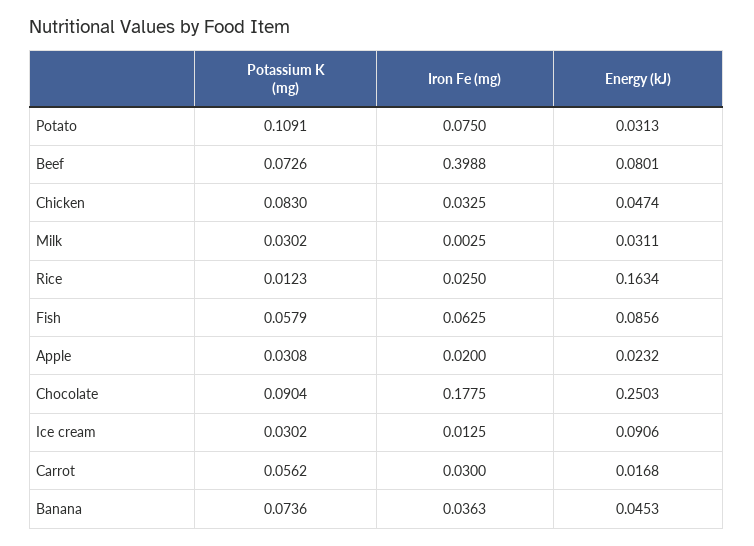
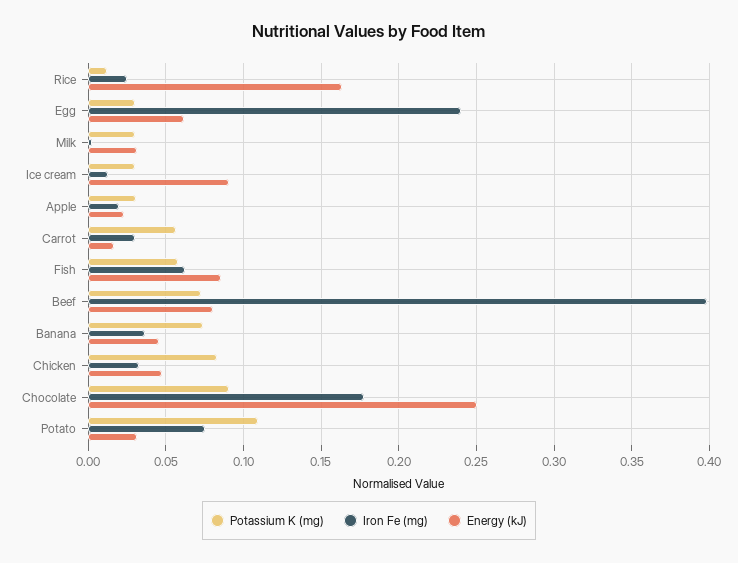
Potassium K (mg), Egg: none -> 0.03
Iron Fe (mg), Egg: none -> 0.24
Energy (kJ), Egg: none -> 0.06

